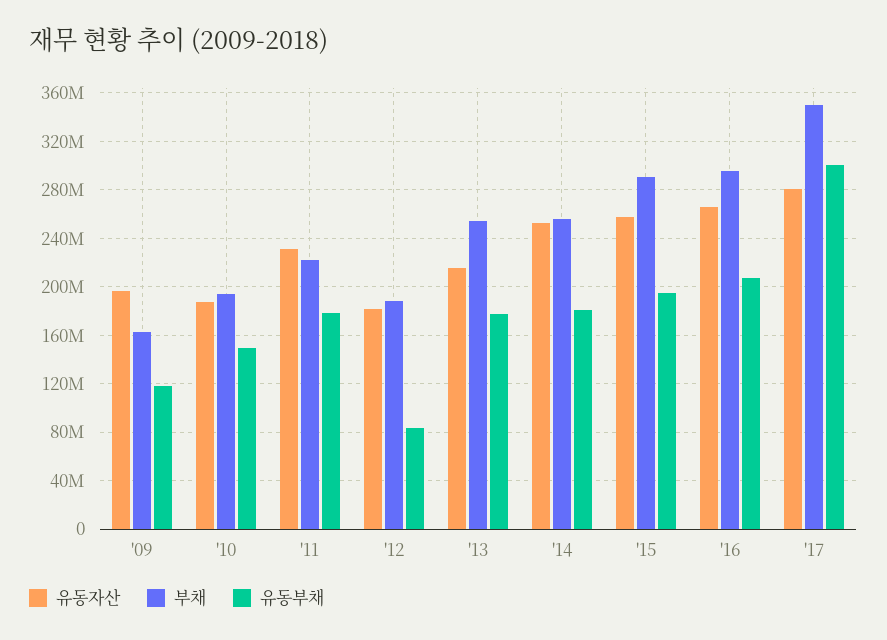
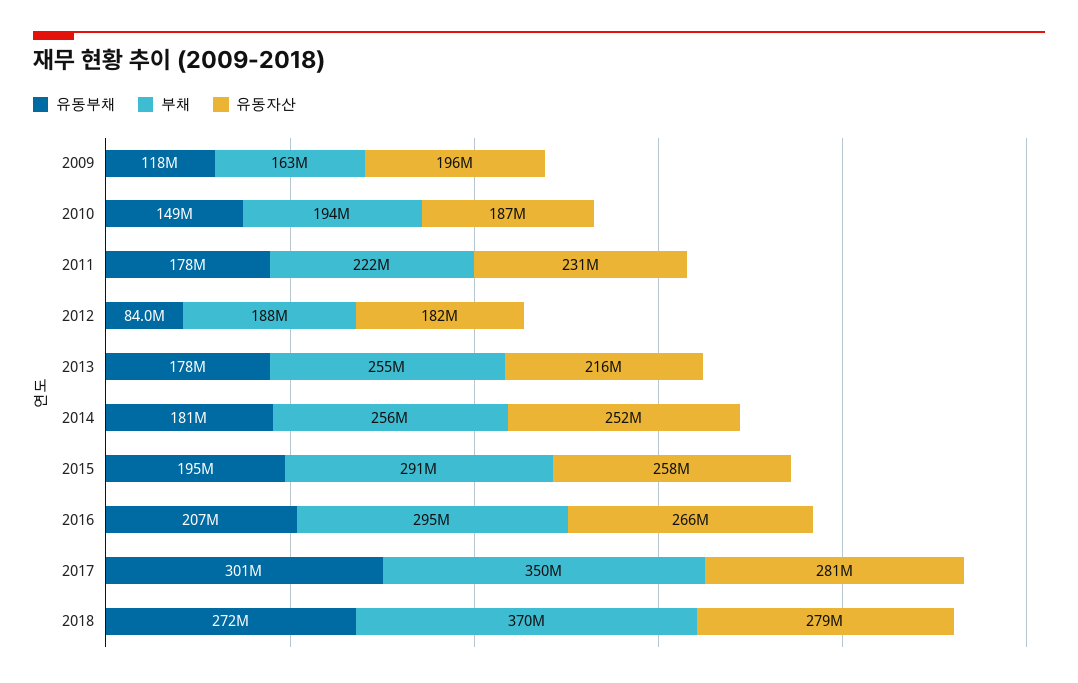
유동부채, 2018: none -> 272000000
부채, 2018: none -> 370000000
유동자산, 2018: none -> 279000000

